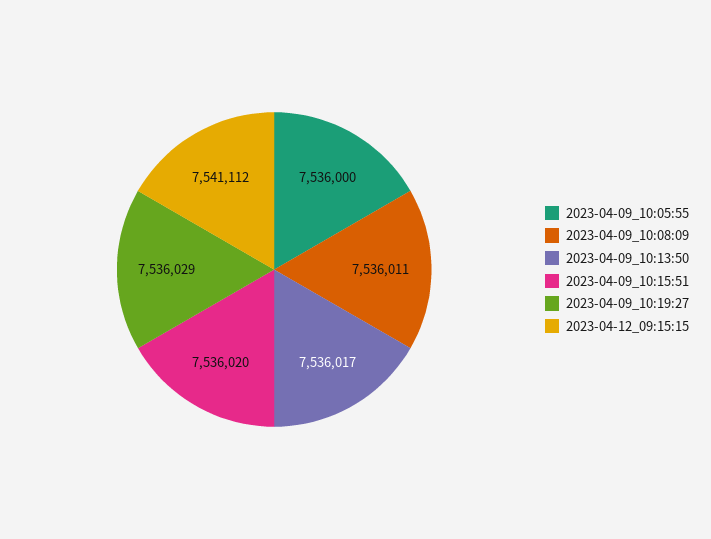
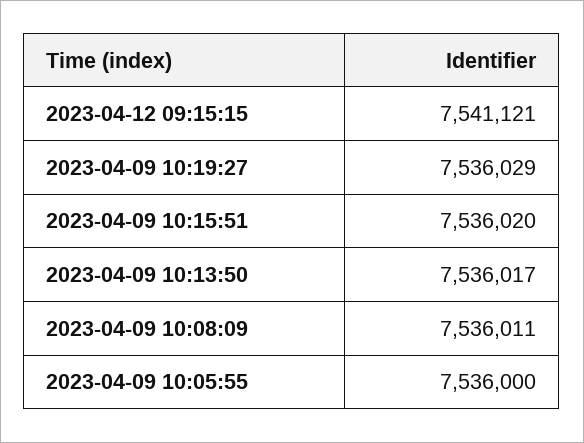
2023-04-12_09:15:15: 7541112 -> 7541121

